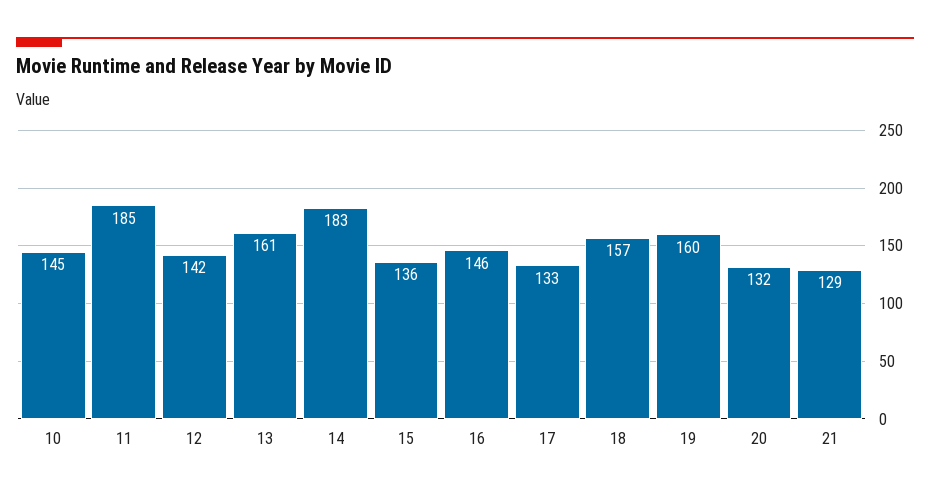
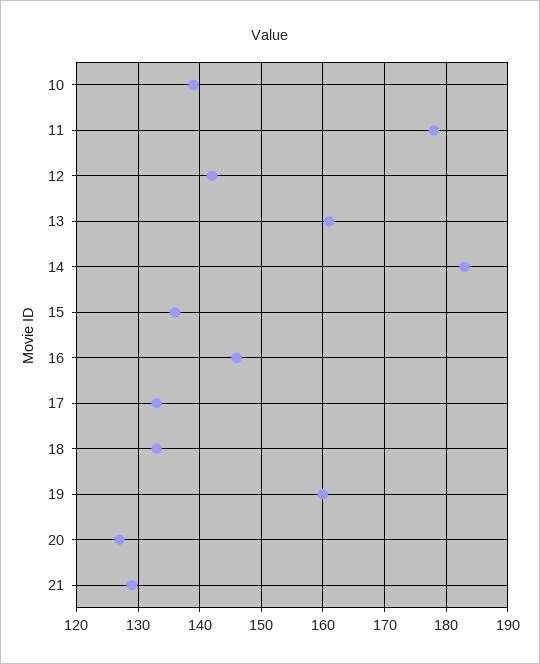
10: 145 -> 139
11: 185 -> 178
18: 157 -> 133
20: 132 -> 127

